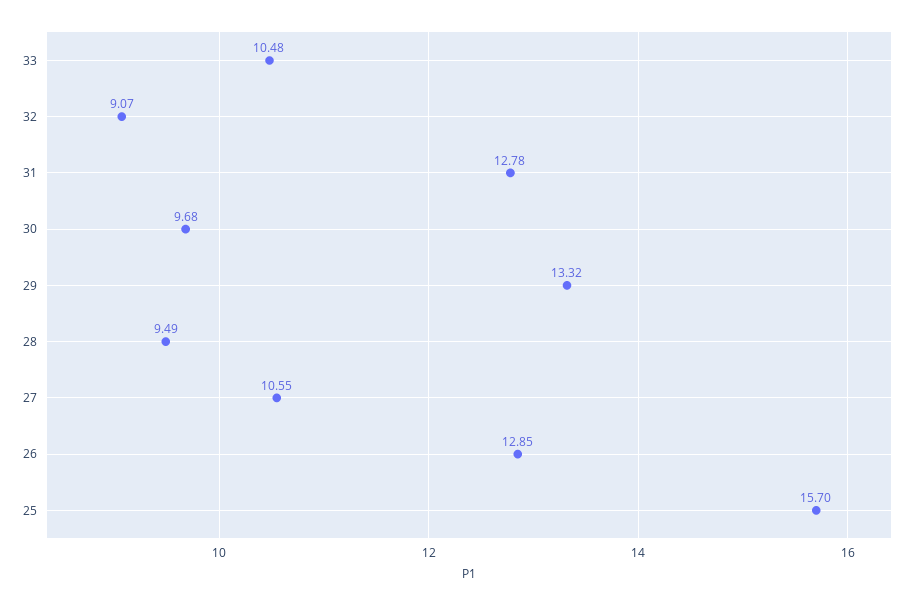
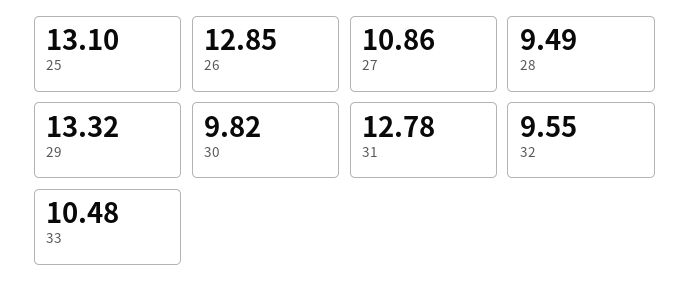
32: 9.07 -> 9.55
30: 9.68 -> 9.82
27: 10.55 -> 10.86
25: 15.7 -> 13.1

